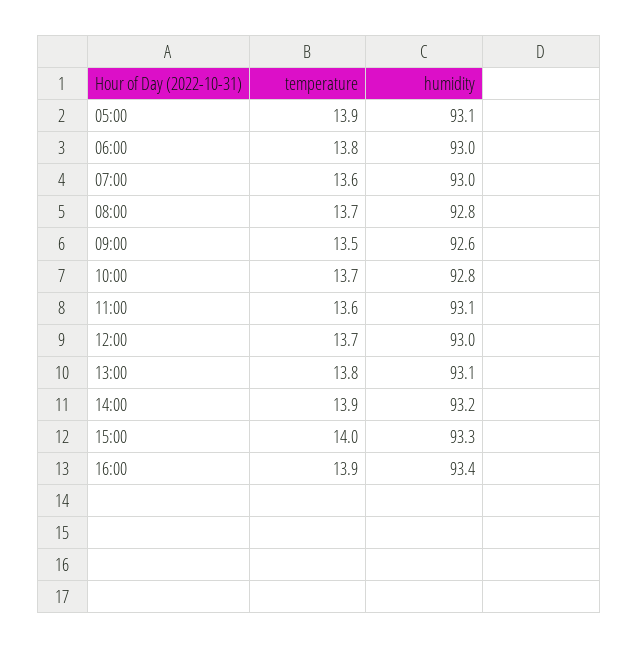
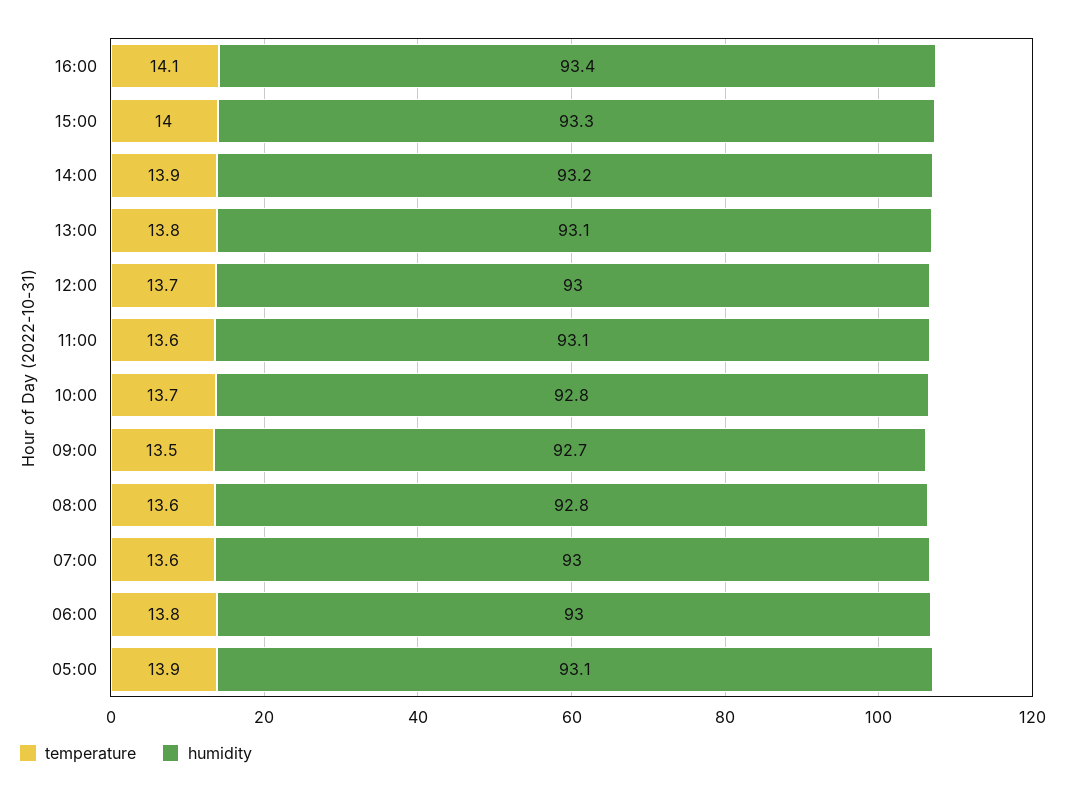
temperature, 08:00: 13.7 -> 13.6
humidity, 09:00: 92.6 -> 92.7
temperature, 16:00: 13.9 -> 14.1

